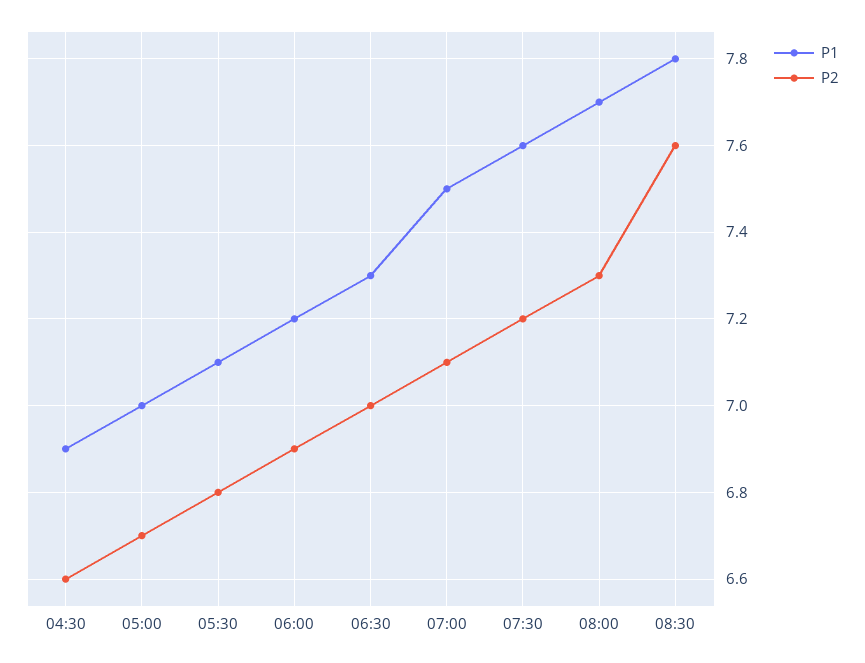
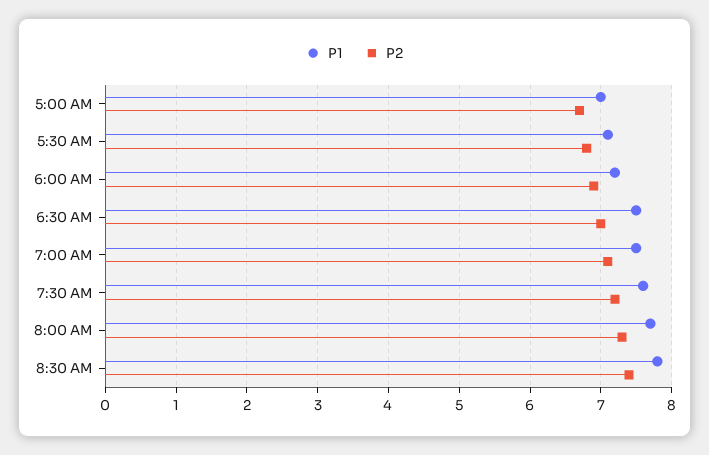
P1, 04:30: 6.9 -> none
P2, 04:30: 6.6 -> none
P1, 06:30: 7.3 -> 7.5
P2, 08:30: 7.6 -> 7.4

